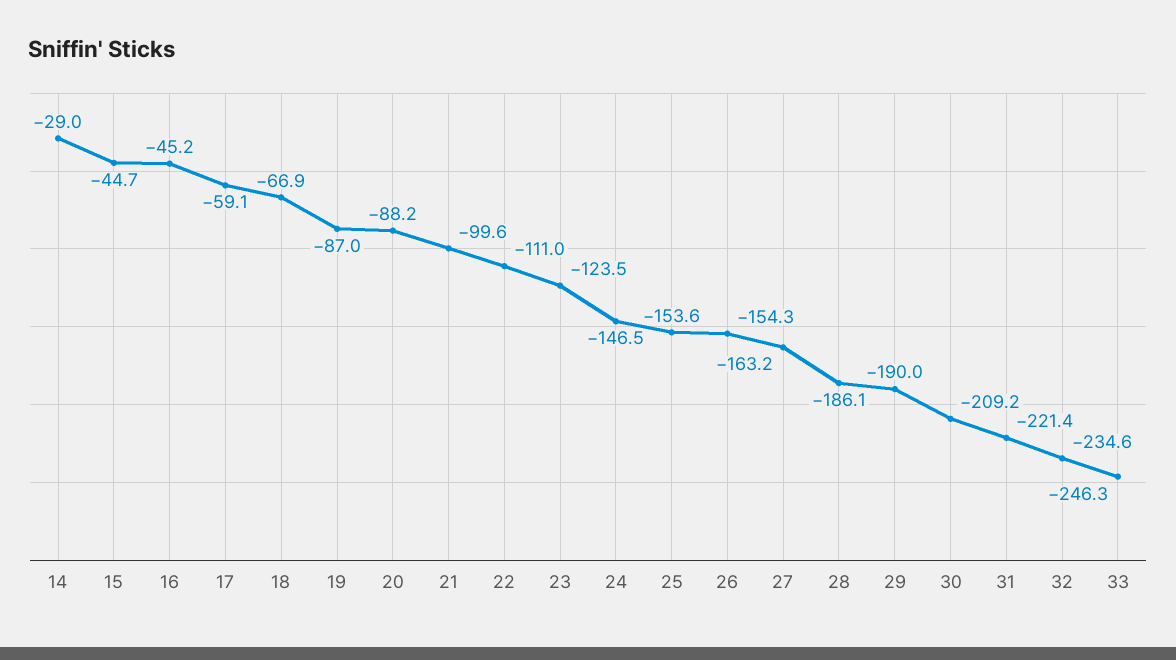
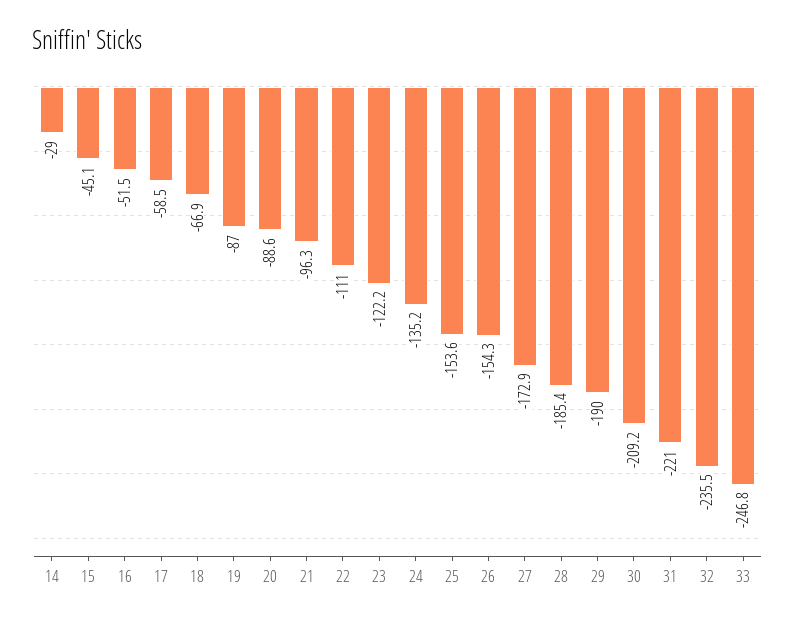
15: -44.7 -> -45.1
16: -45.2 -> -51.5
17: -59.1 -> -58.5
20: -88.2 -> -88.6
21: -99.6 -> -96.3
23: -123.5 -> -122.2
24: -146.5 -> -135.2
27: -163.2 -> -172.9
28: -186.1 -> -185.4
31: -221.4 -> -221
32: -234.6 -> -235.5
33: -246.3 -> -246.8

